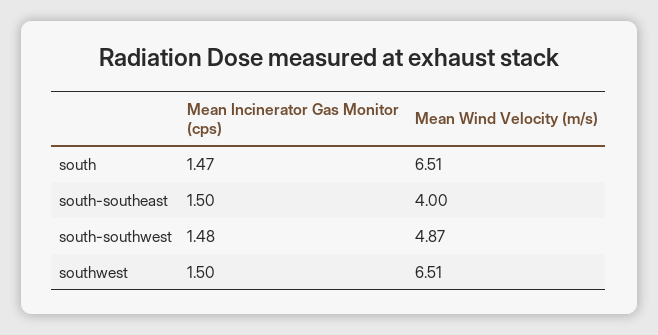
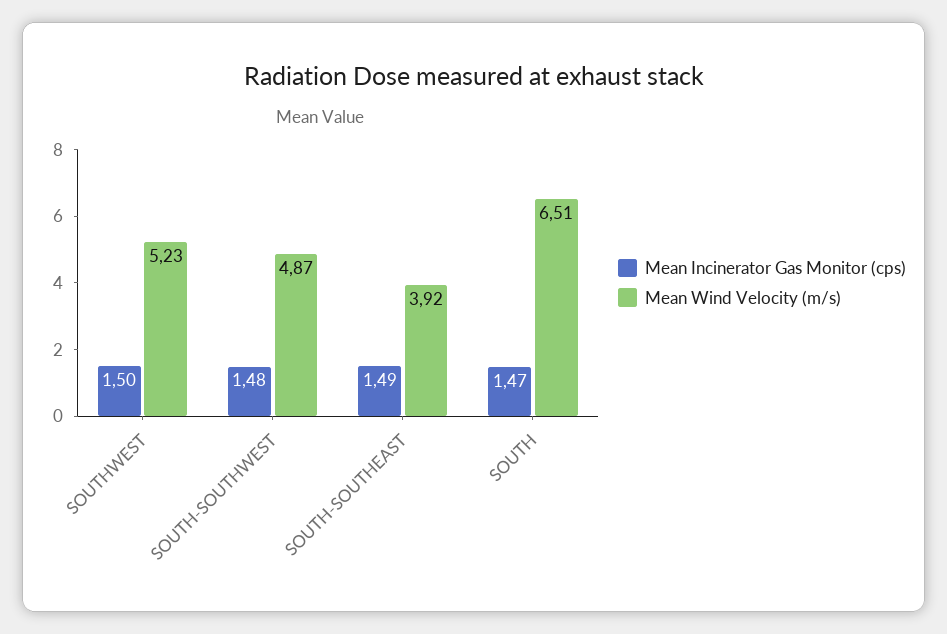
Mean Incinerator Gas Monitor (cps), south-southeast: 1.5 -> 1.49
Mean Wind Velocity (m/s), south-southeast: 4 -> 3.92
Mean Wind Velocity (m/s), southwest: 6.51 -> 5.23

